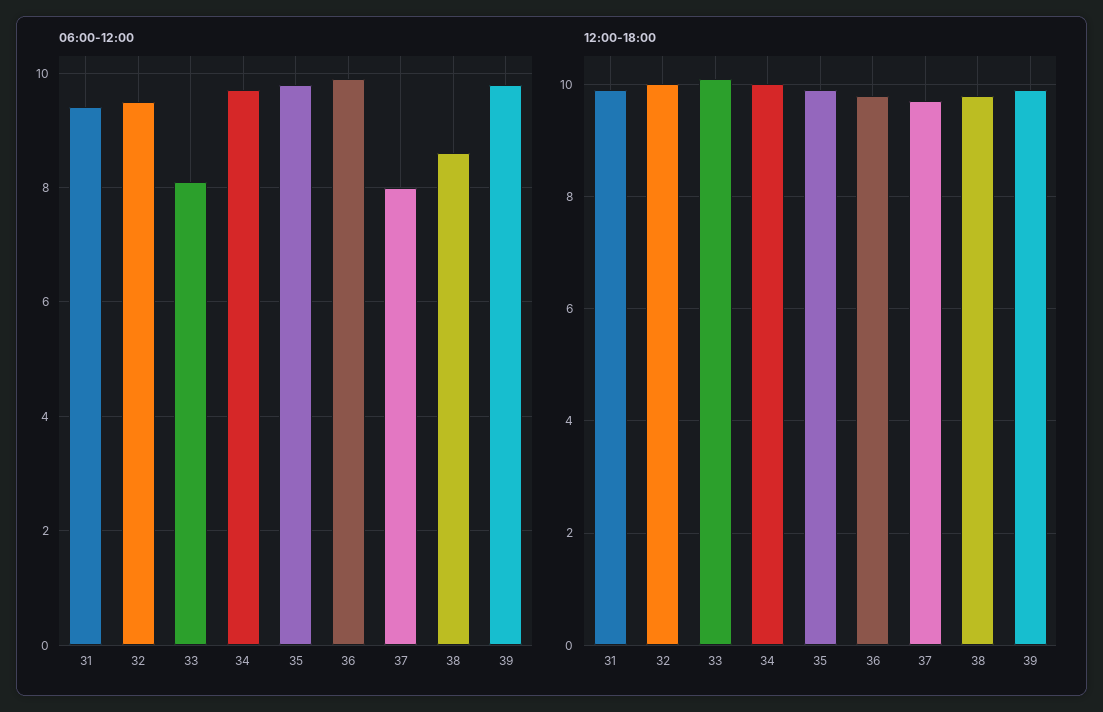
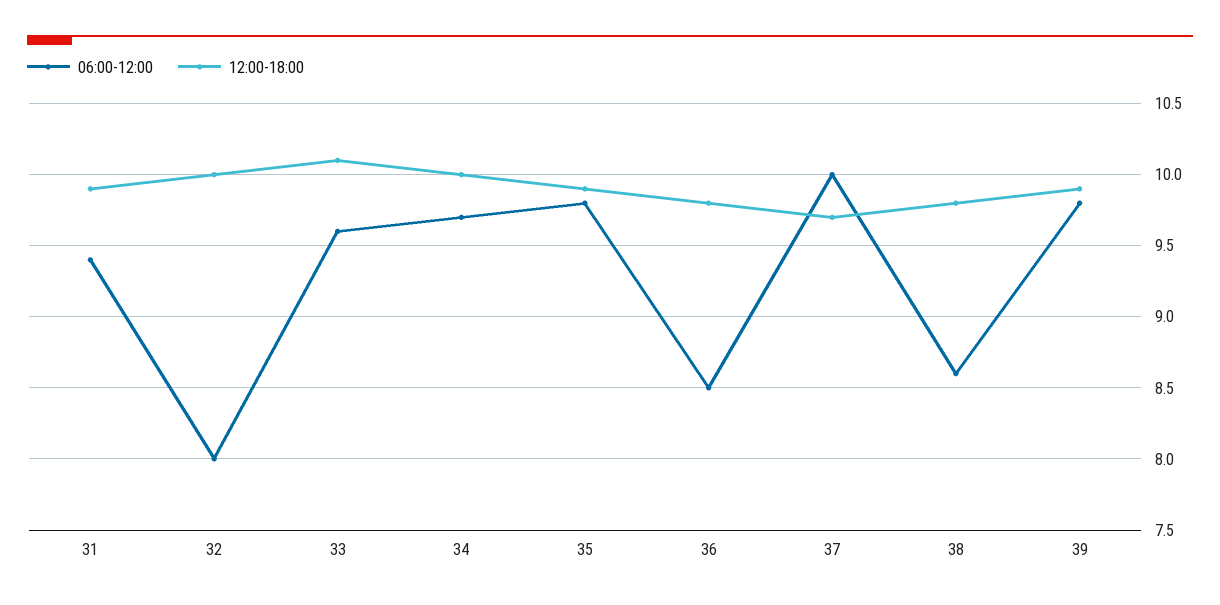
06:00-12:00, 32: 9.5 -> 8
06:00-12:00, 33: 8 -> 9.6
06:00-12:00, 36: 10 -> 8.5
06:00-12:00, 37: 8 -> 10

